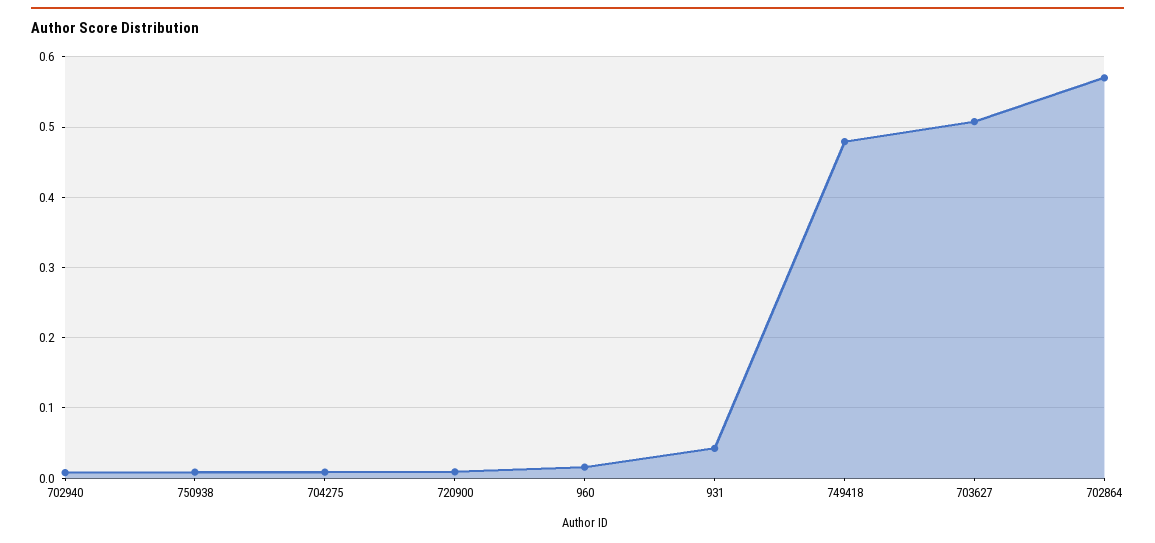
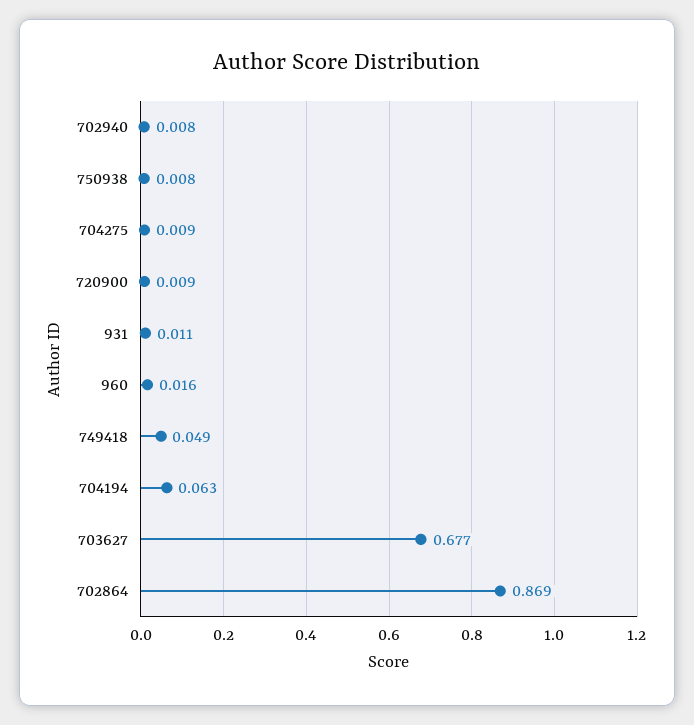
931: 0.04 -> 0.011
749418: 0.48 -> 0.049
703627: 0.51 -> 0.677
702864: 0.57 -> 0.869
704194: none -> 0.063

